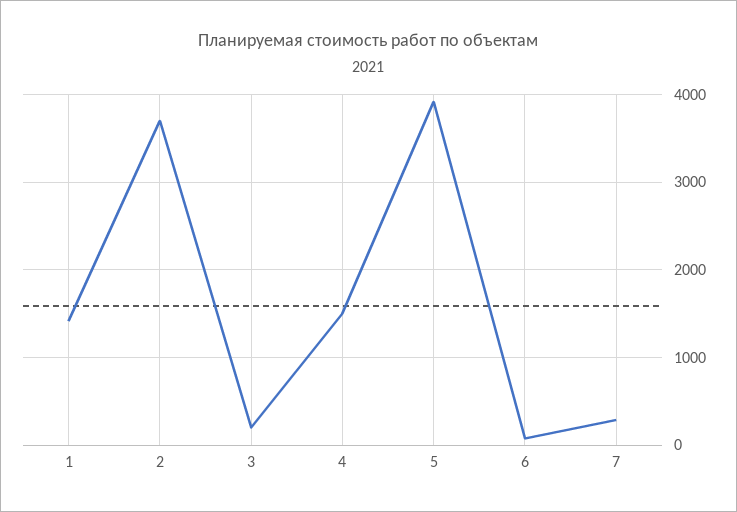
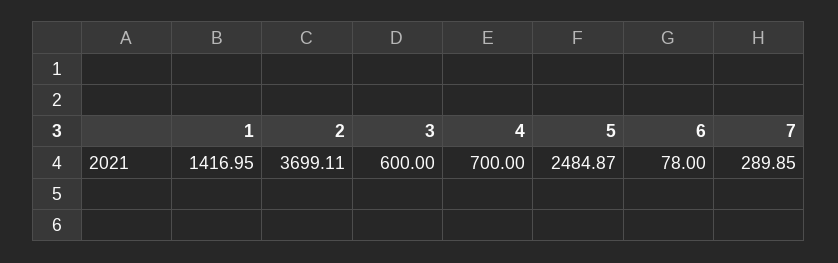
3: 200 -> 600
4: 1500 -> 700
5: 3900 -> 2484.87

